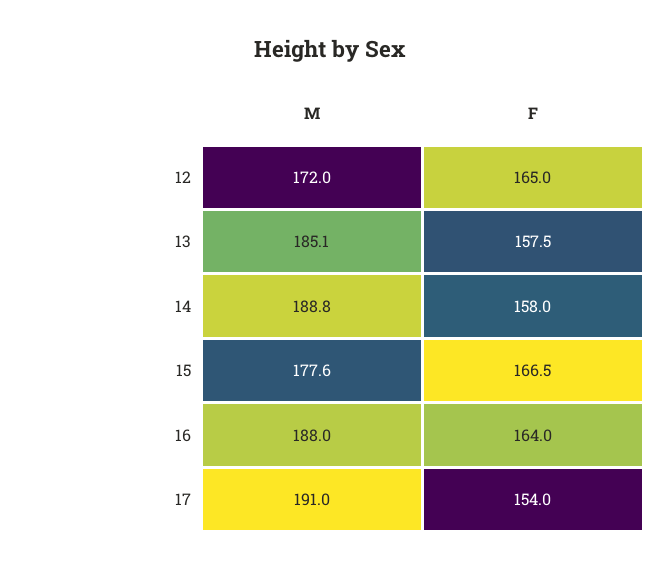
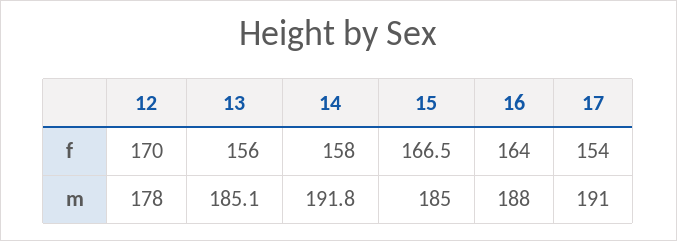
M, 12: 172 -> 178
F, 12: 165 -> 170
F, 13: 157.5 -> 156
M, 14: 188.8 -> 191.8
M, 15: 177.6 -> 185

